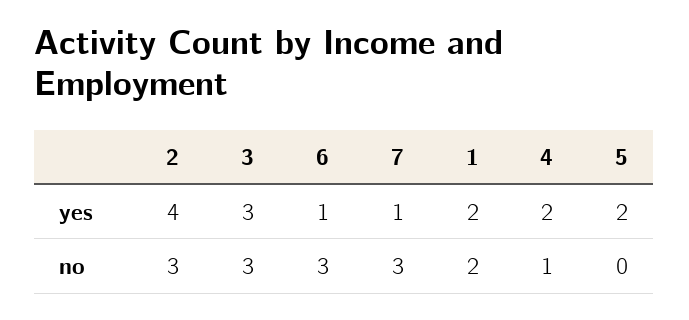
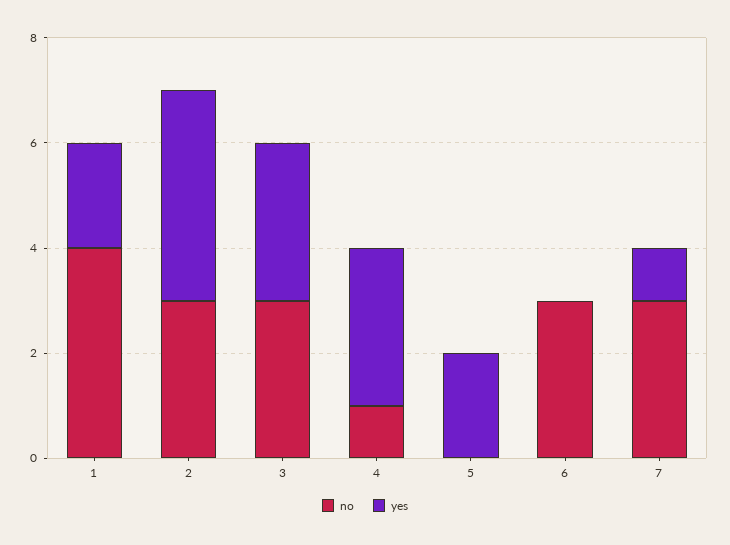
yes, 6: 1 -> 0
yes, 4: 2 -> 3
no, 1: 2 -> 4

